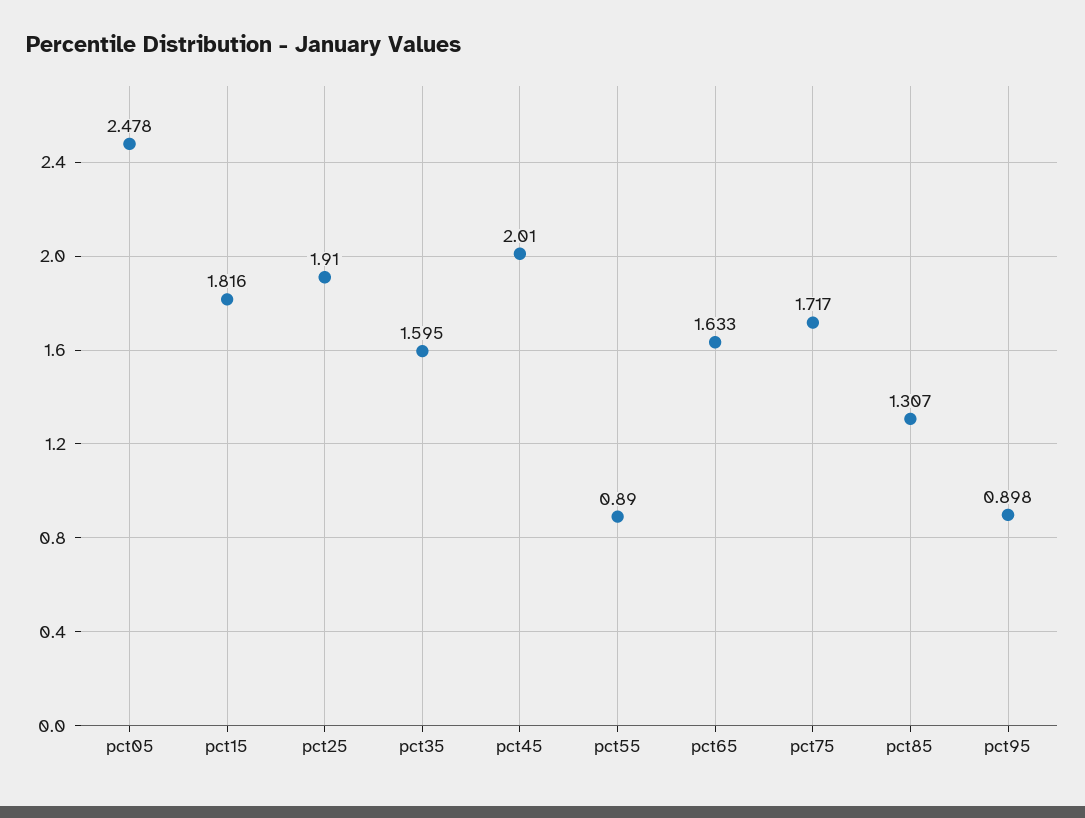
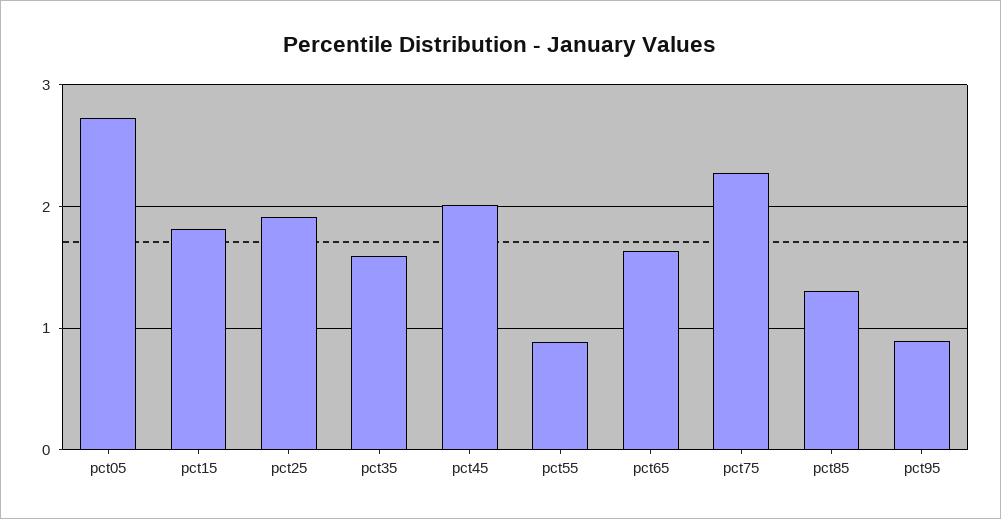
pct05: 2.478 -> 2.7
pct75: 1.717 -> 2.3

